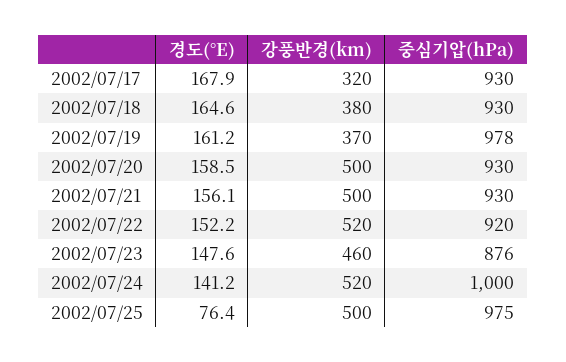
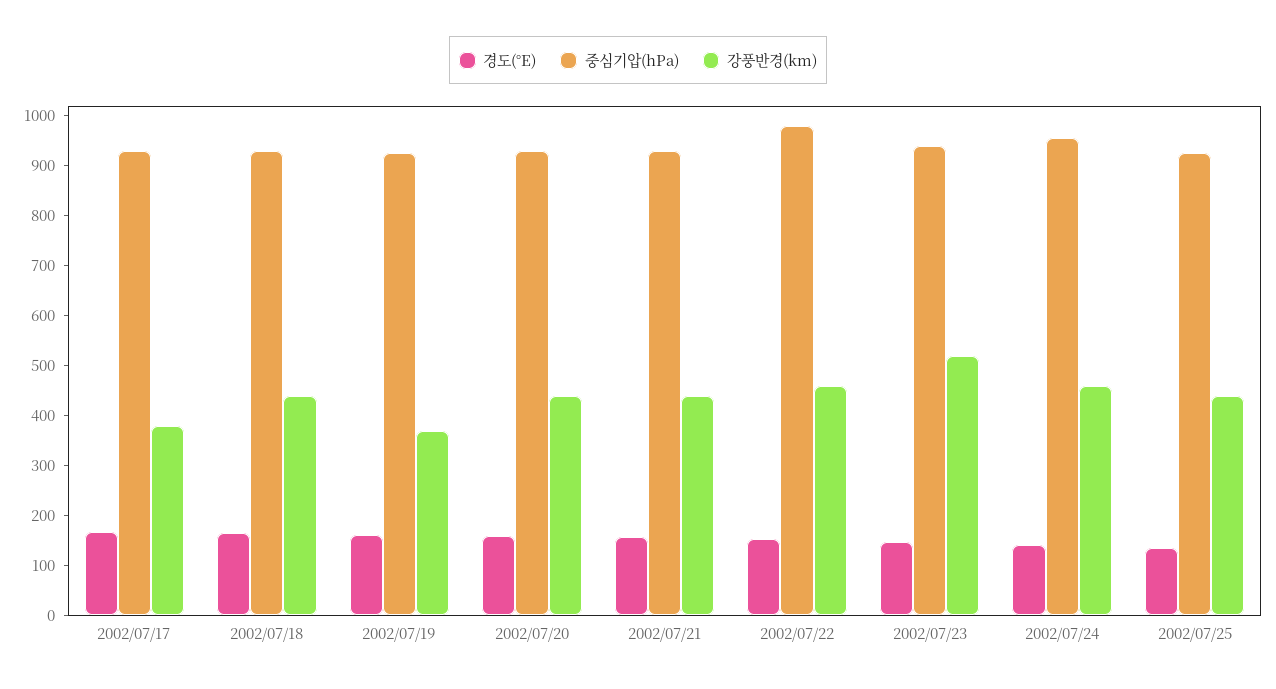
강풍반경(km), 2002/07/17: 320 -> 380
강풍반경(km), 2002/07/18: 380 -> 440
중심기압(hPa), 2002/07/19: 978 -> 920
강풍반경(km), 2002/07/20: 500 -> 440
강풍반경(km), 2002/07/21: 500 -> 440
강풍반경(km), 2002/07/22: 520 -> 460
중심기압(hPa), 2002/07/22: 920 -> 980
강풍반경(km), 2002/07/23: 460 -> 520
중심기압(hPa), 2002/07/23: 876 -> 940
강풍반경(km), 2002/07/24: 520 -> 460
중심기압(hPa), 2002/07/24: 1000 -> 960
경도(°E), 2002/07/25: 76.4 -> 140
강풍반경(km), 2002/07/25: 500 -> 440
중심기압(hPa), 2002/07/25: 975 -> 920

